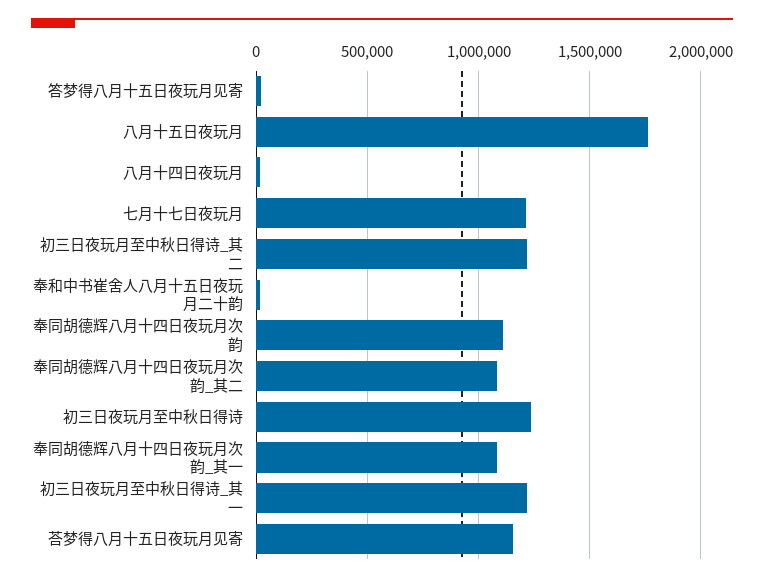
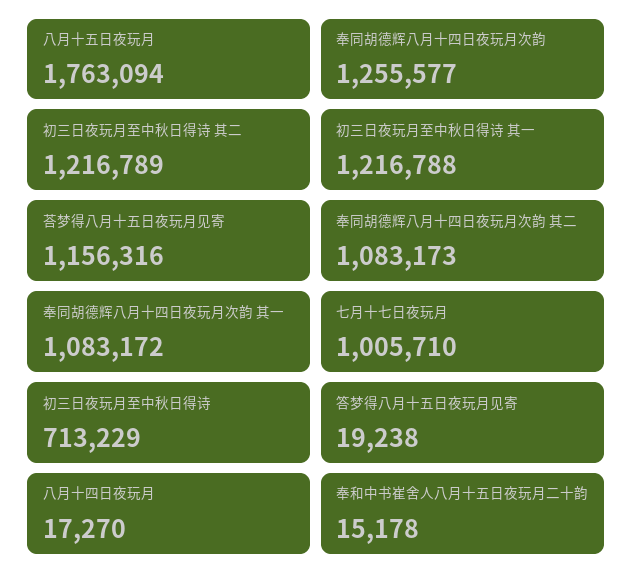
七月十七日夜玩月: 1200000 -> 1005710
奉同胡德辉八月十四日夜玩月次韵: 1100000 -> 1255577
初三日夜玩月至中秋日得诗: 1250000 -> 713229

